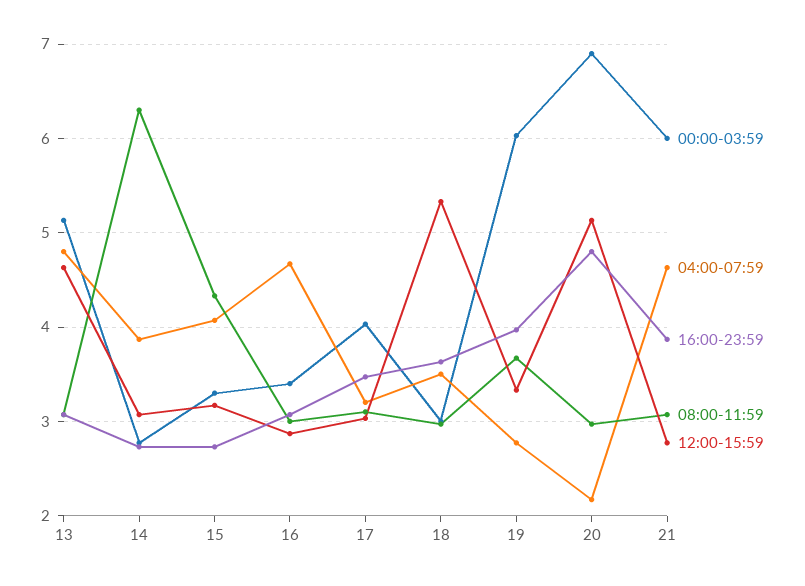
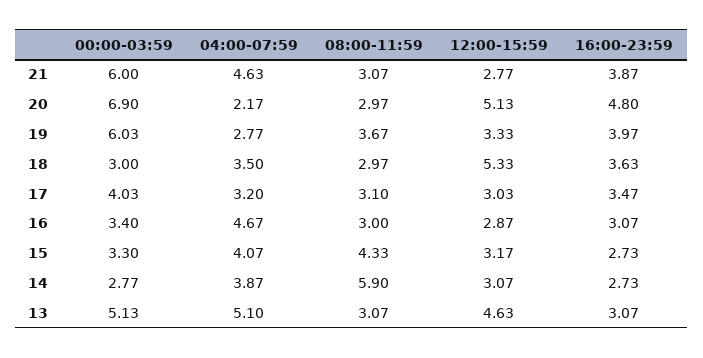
04:00-07:59, 13: 4.8 -> 5.1
08:00-11:59, 14: 6.3 -> 5.9

